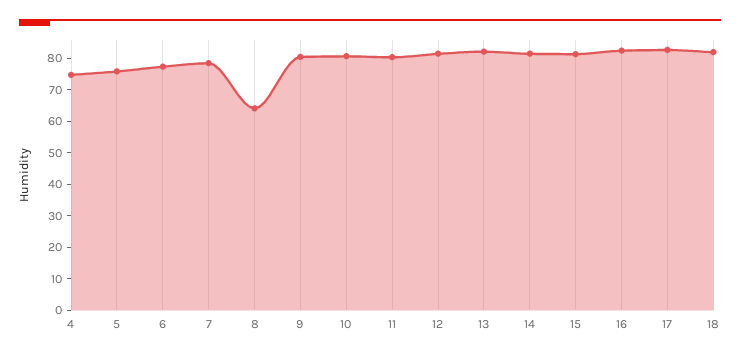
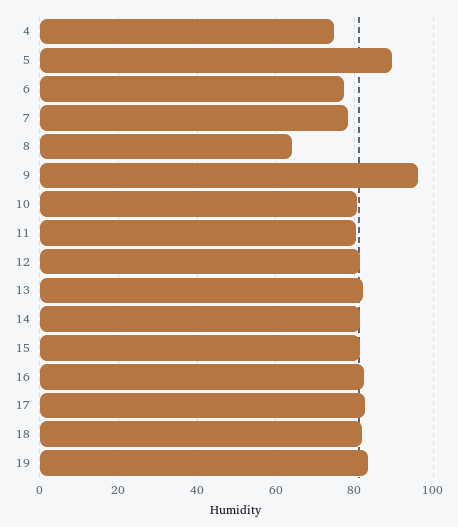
5: 75 -> 90
9: 80 -> 96
19: none -> 84

